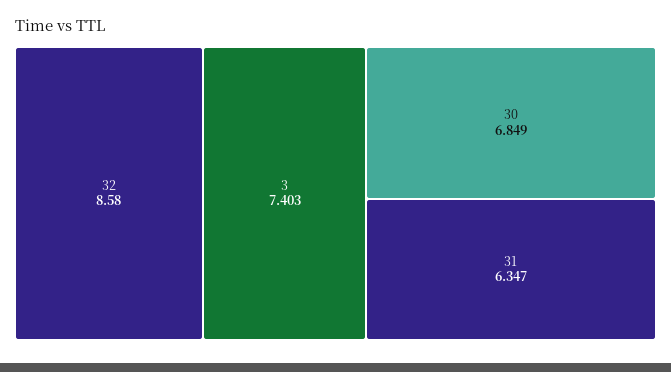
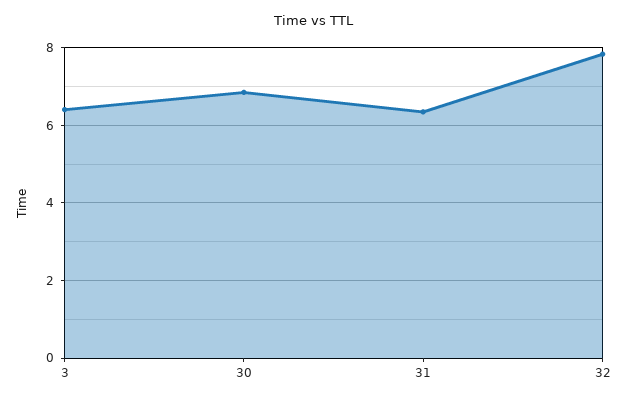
32: 8.58 -> 7.8
3: 7.403 -> 6.4

